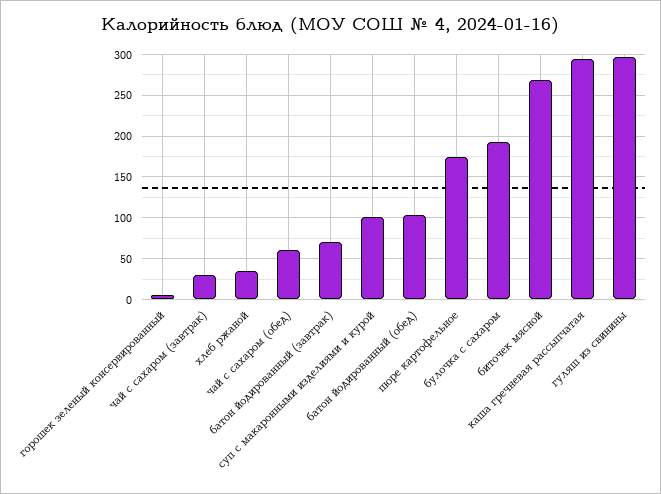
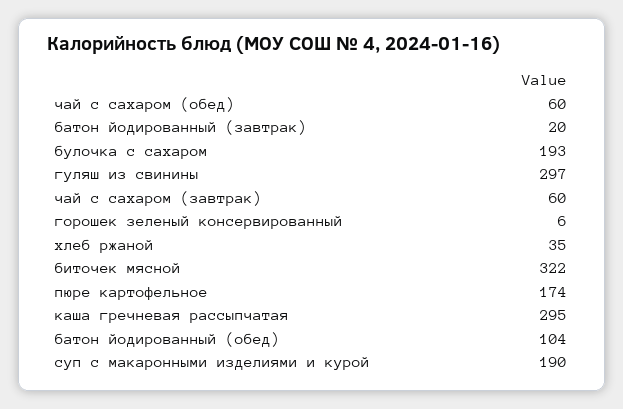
чай с сахаром (завтрак): 30 -> 60
батон йодированный (завтрак): 70 -> 20
суп с макаронными изделиями и курой: 100 -> 190
биточек мясной: 270 -> 322

